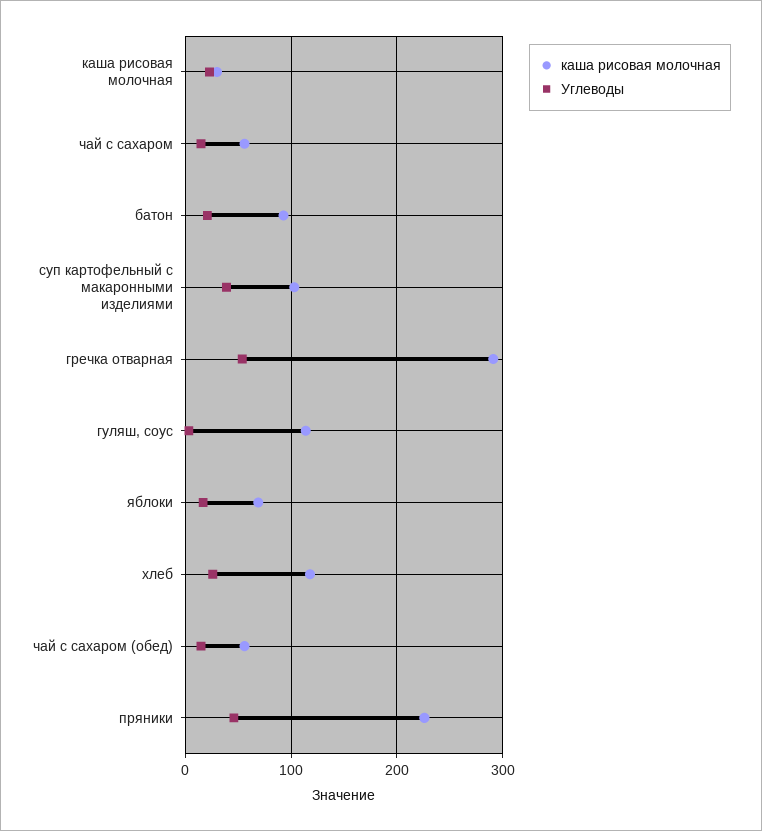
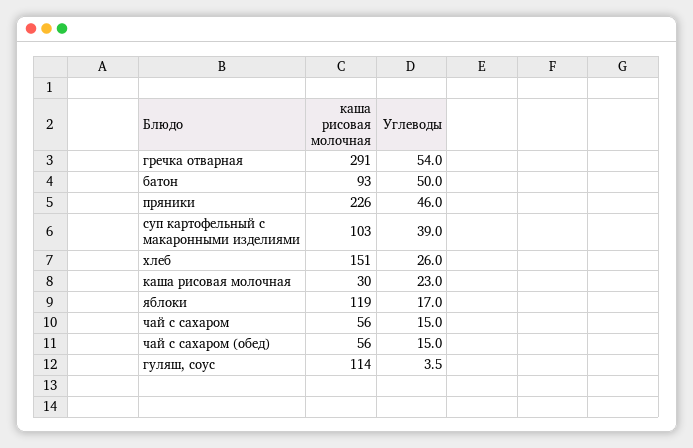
Углеводы, батон: 20 -> 50
каша рисовая молочная, яблоки: 70 -> 119
каша рисовая молочная, хлеб: 120 -> 151

